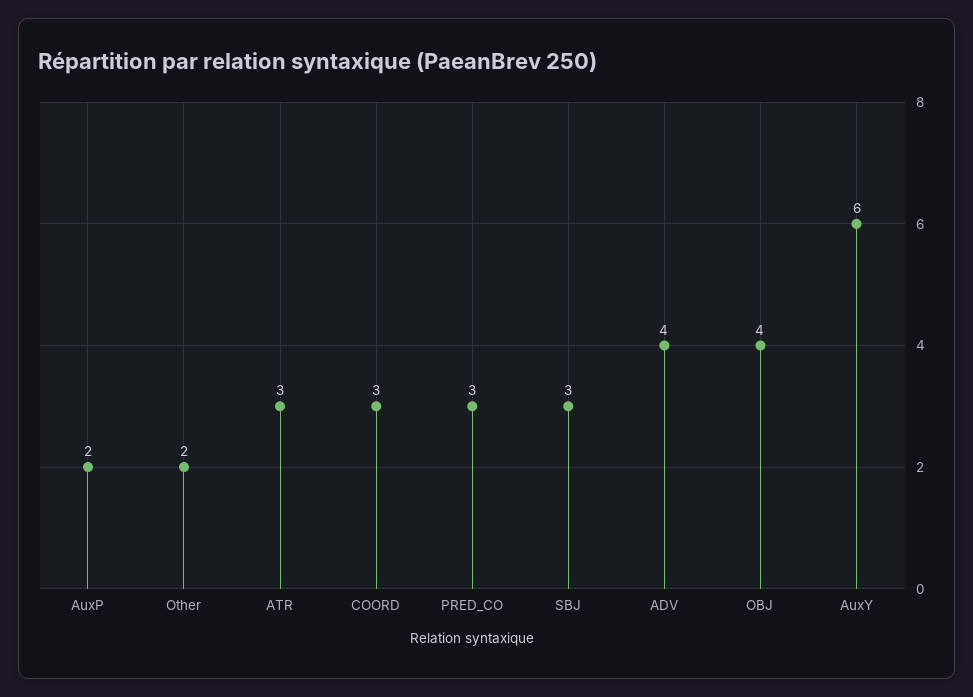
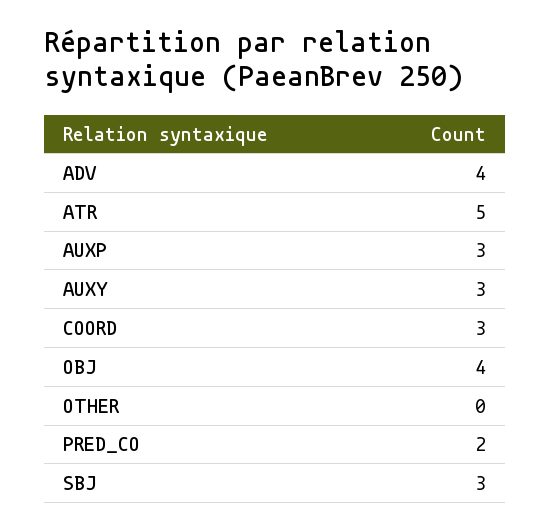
AuxP: 2 -> 3
Other: 2 -> 0
ATR: 3 -> 5
PRED_CO: 3 -> 2
AuxY: 6 -> 3

